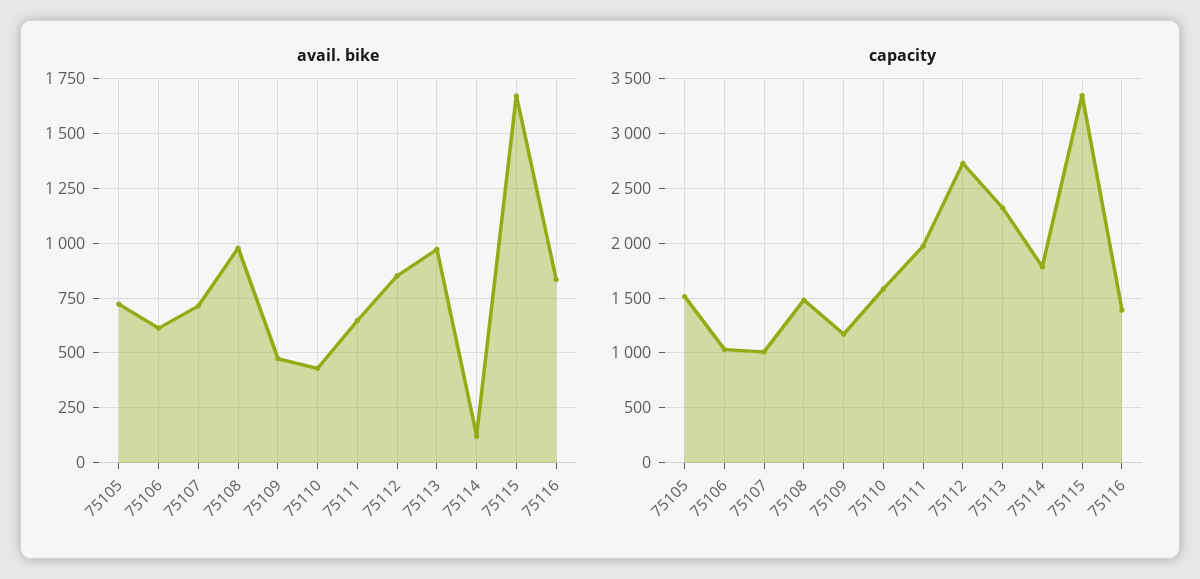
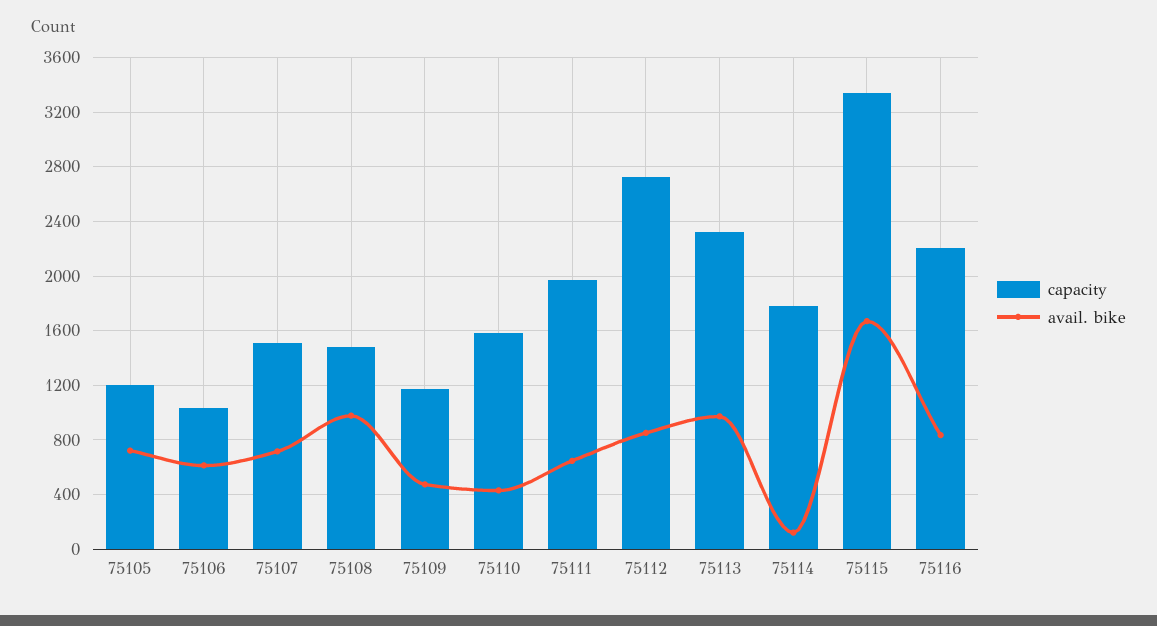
capacity, 75105: 1500 -> 1200
capacity, 75107: 1000 -> 1500
capacity, 75116: 1400 -> 2200

